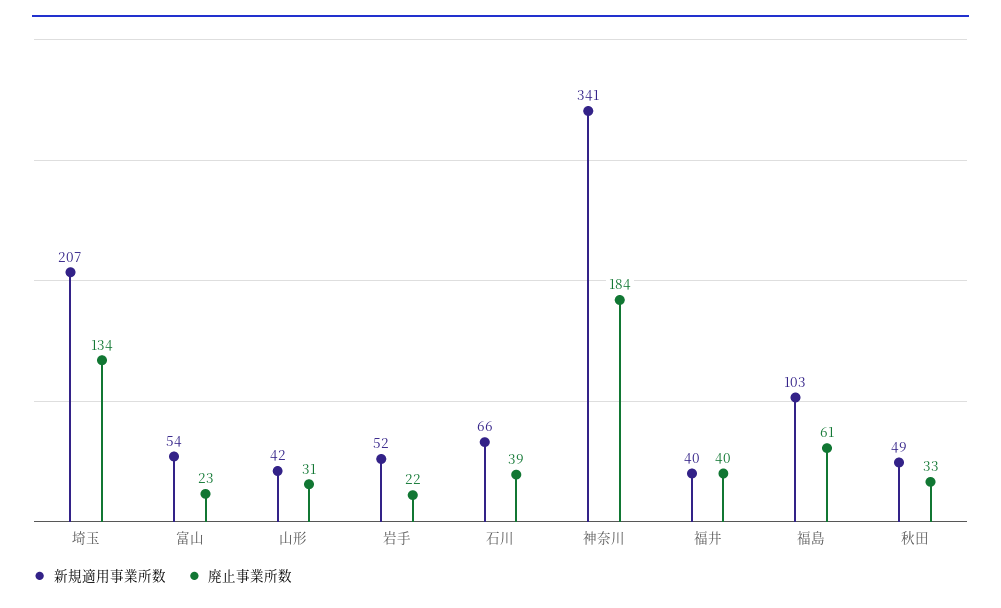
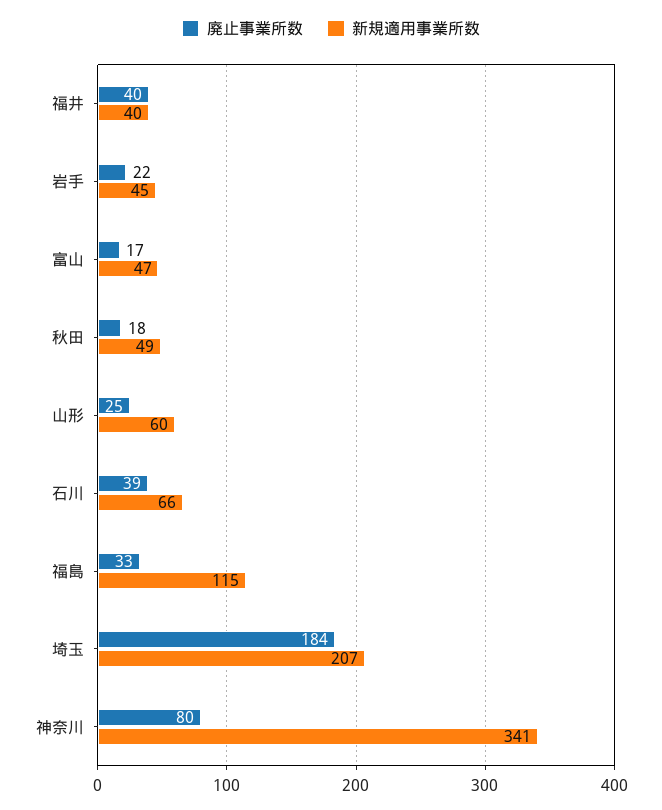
廃止事業所数, 埼玉: 134 -> 184
新規適用事業所数, 富山: 54 -> 47
廃止事業所数, 富山: 23 -> 17
新規適用事業所数, 山形: 42 -> 60
廃止事業所数, 山形: 31 -> 25
新規適用事業所数, 岩手: 52 -> 45
廃止事業所数, 神奈川: 184 -> 80
新規適用事業所数, 福島: 103 -> 115
廃止事業所数, 福島: 61 -> 33
廃止事業所数, 秋田: 33 -> 18

